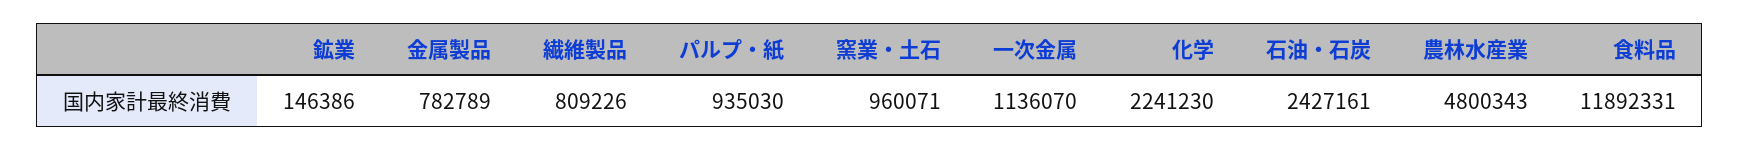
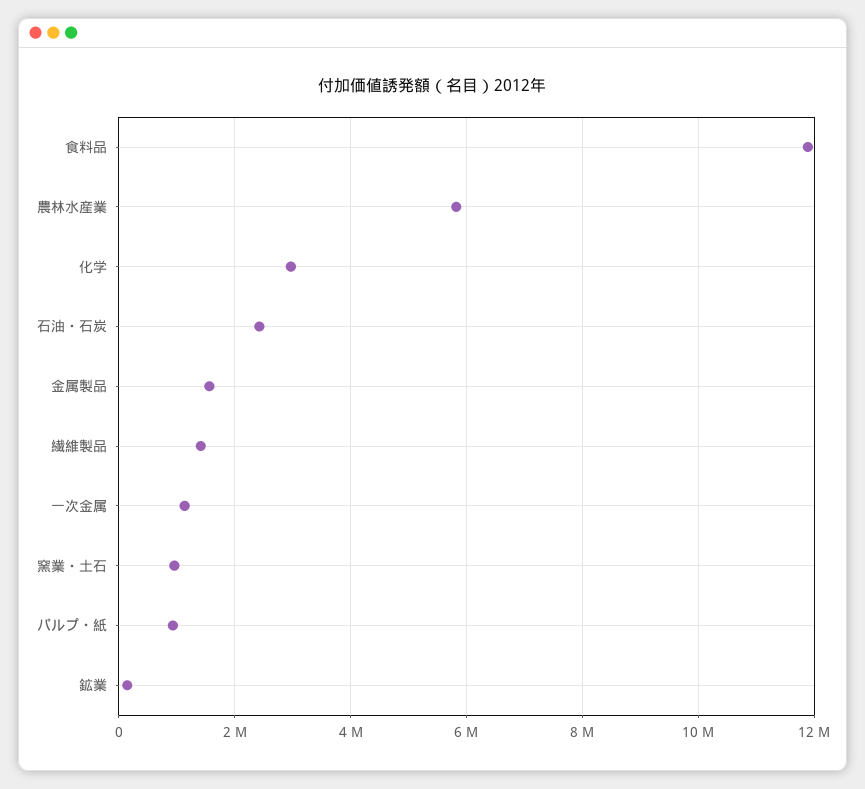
金属製品: 782789 -> 1600000
繊維製品: 809226 -> 1400000
化学: 2241230 -> 3000000
農林水産業: 4800343 -> 5800000

